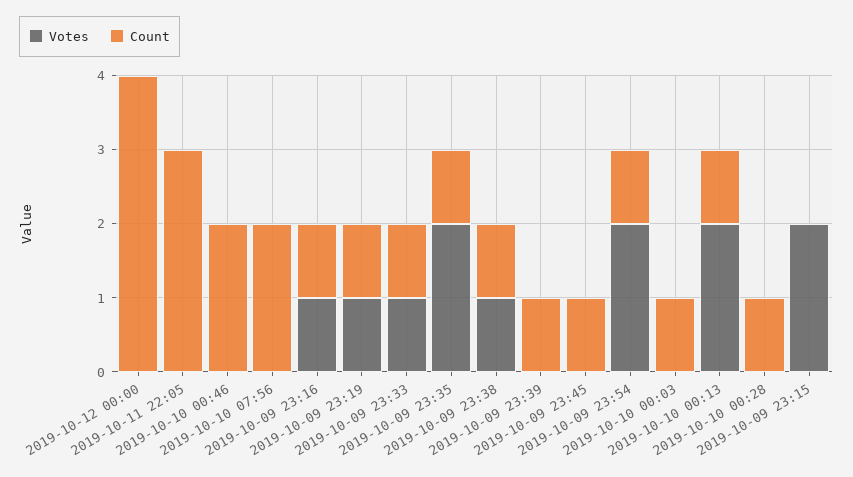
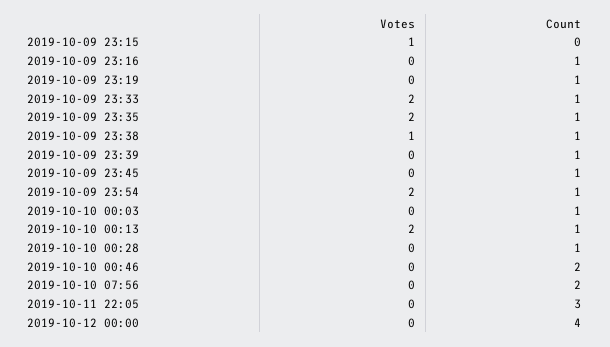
Votes, 2019-10-09 23:16: 1 -> 0
Votes, 2019-10-09 23:19: 1 -> 0
Votes, 2019-10-09 23:33: 1 -> 2
Votes, 2019-10-09 23:15: 2 -> 1

